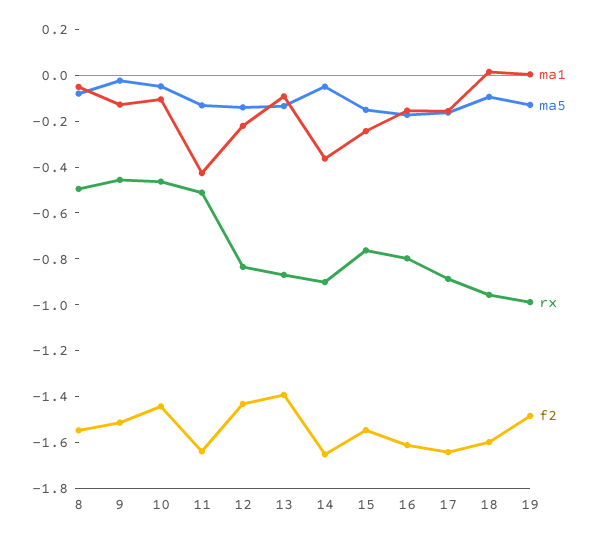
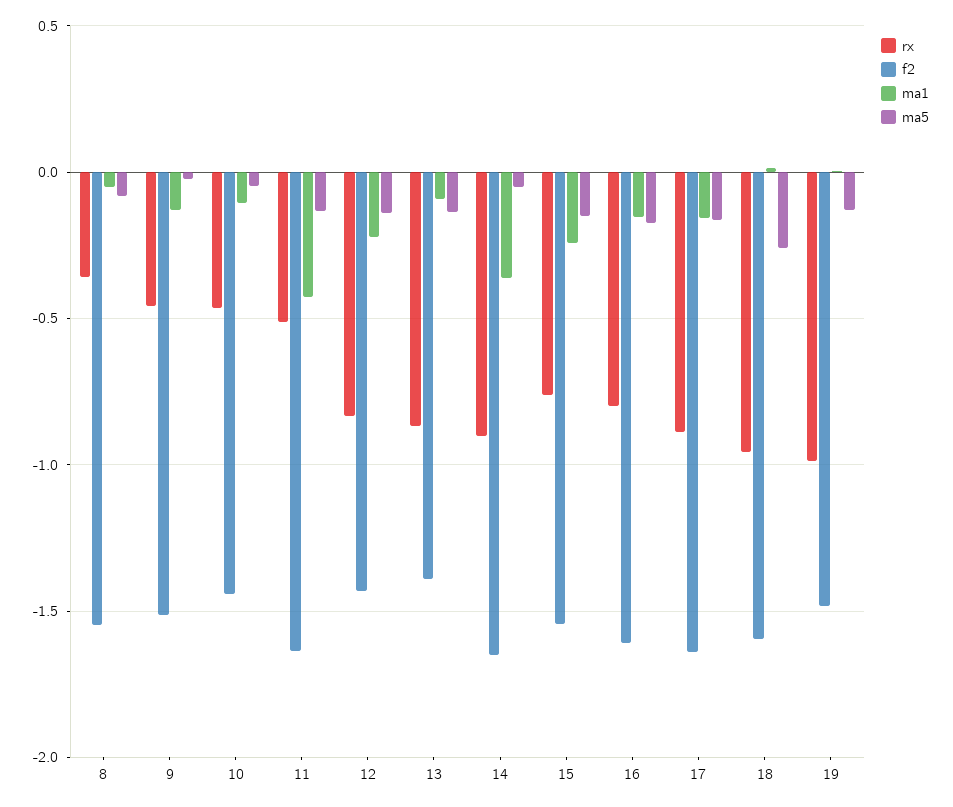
rx, 8: -0.5 -> -0.35
ma5, 18: -0.1 -> -0.25

